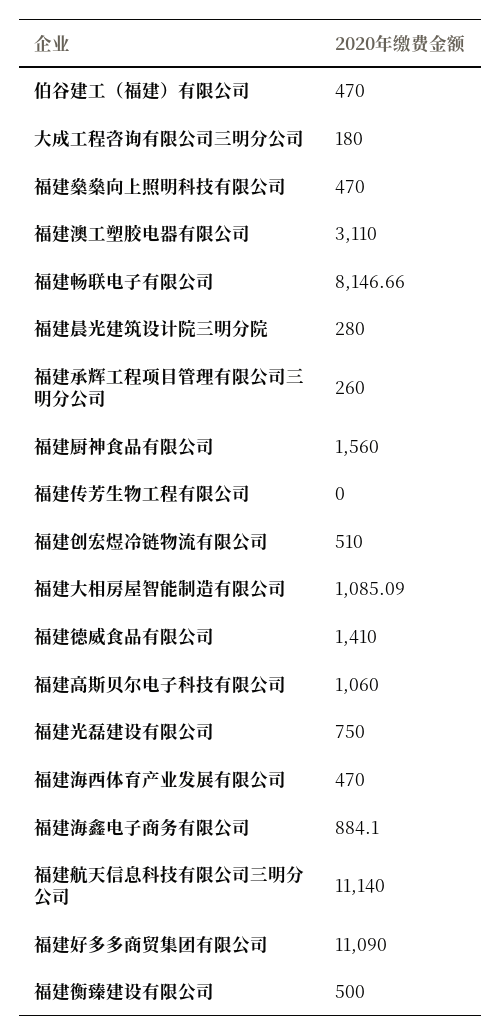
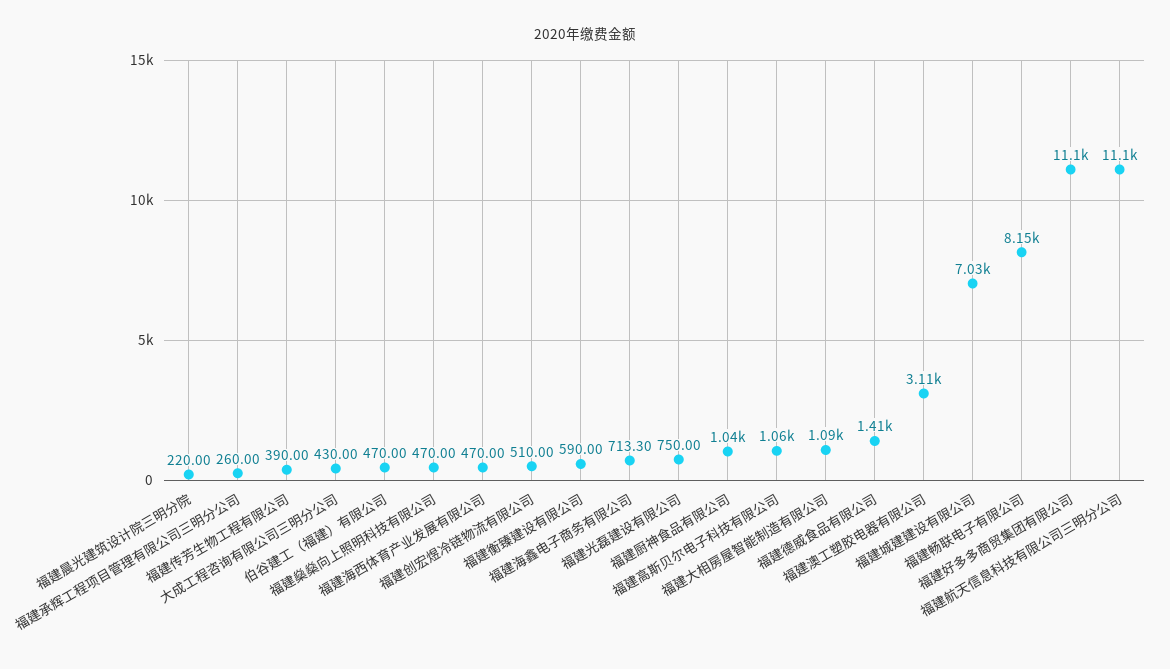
大成工程咨询有限公司三明分公司: 180 -> 430
福建晨光建筑设计院三明分院: 280 -> 220
福建厨神食品有限公司: 1560 -> 1040
福建传芳生物工程有限公司: 0 -> 390
福建海鑫电子商务有限公司: 884.1 -> 713.3
福建衡臻建设有限公司: 500 -> 590
福建城建建设有限公司: none -> 7030

